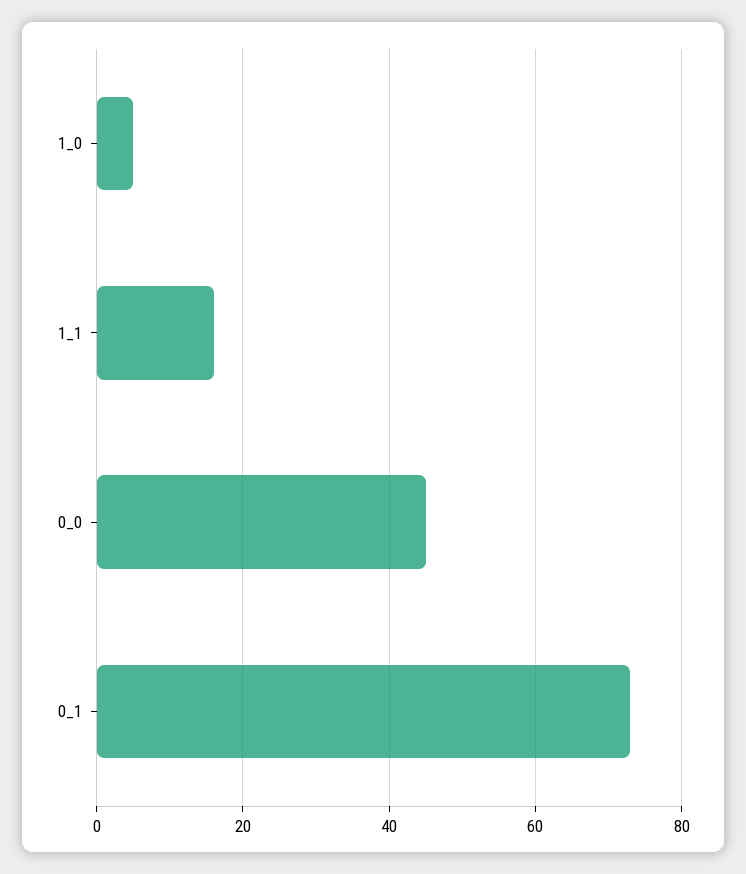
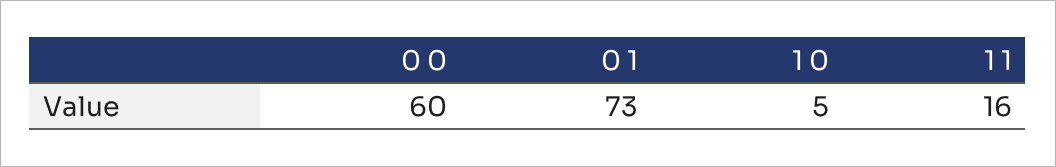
0_0: 45 -> 60

